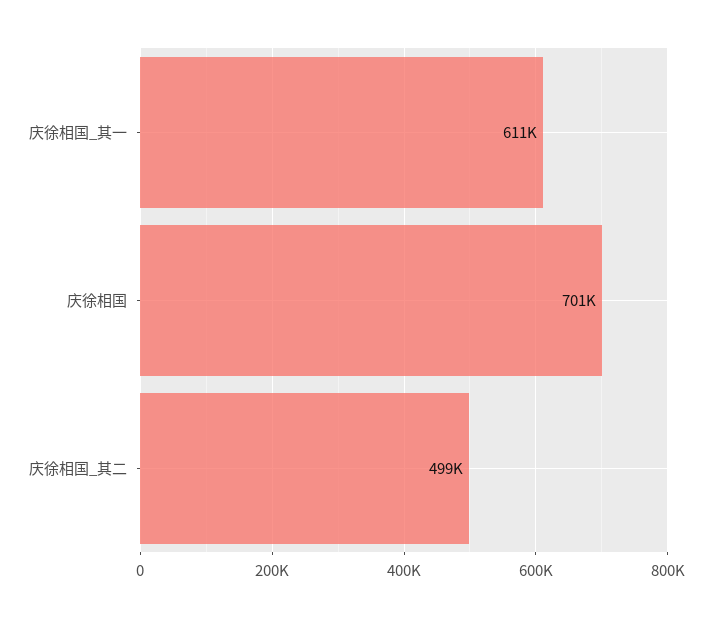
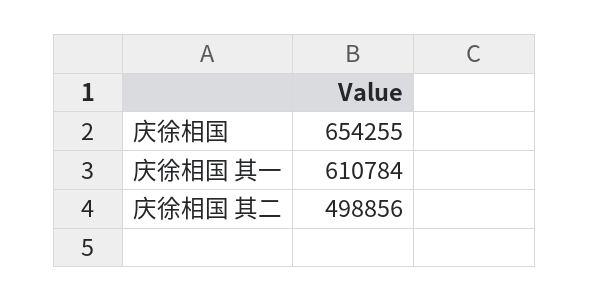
庆徐相国: 701000 -> 654255

